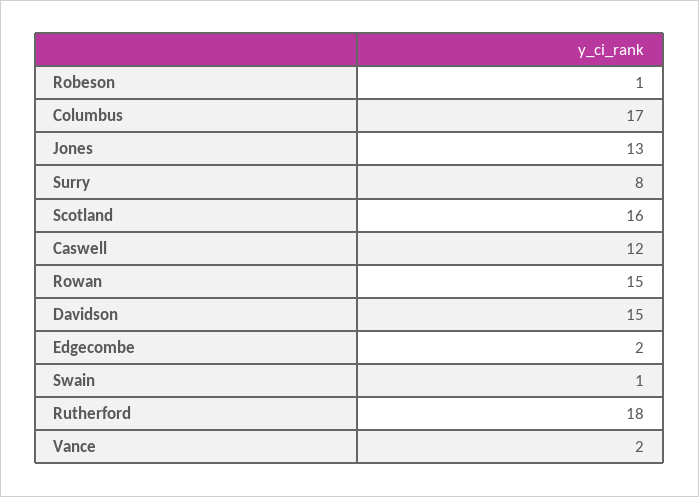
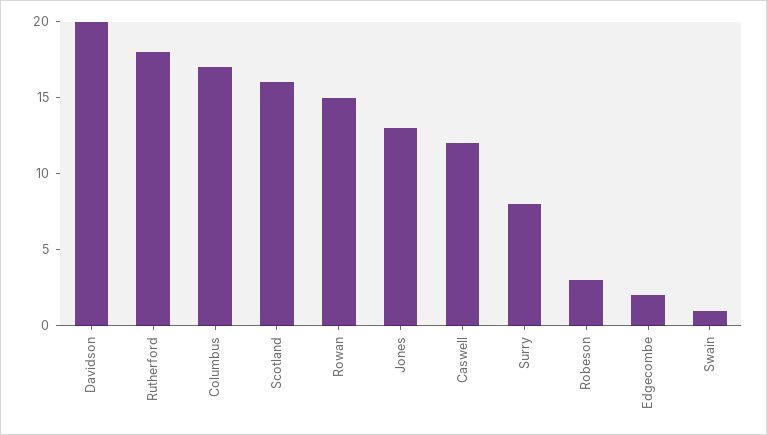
Robeson: 1 -> 3
Davidson: 15 -> 20
Vance: 2 -> none

